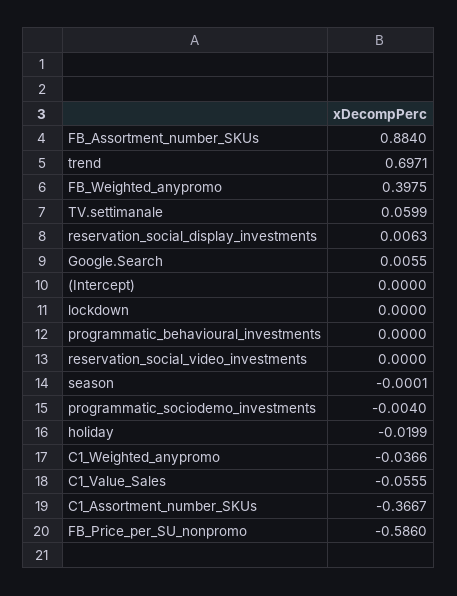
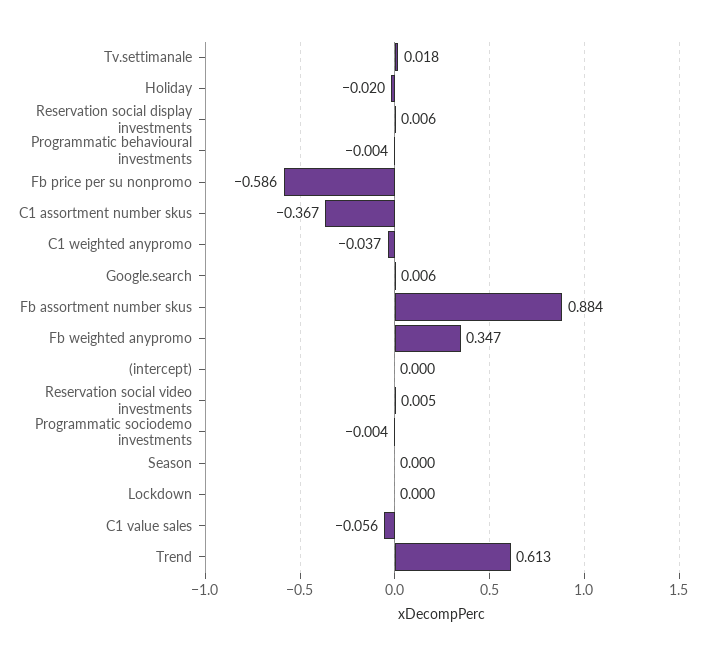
trend: 0.6971 -> 0.613
FB_Weighted_anypromo: 0.3975 -> 0.347
TV.settimanale: 0.0599 -> 0.018
programmatic_behavioural_investments: 0 -> -0.004
reservation_social_video_investments: 0 -> 0.005

